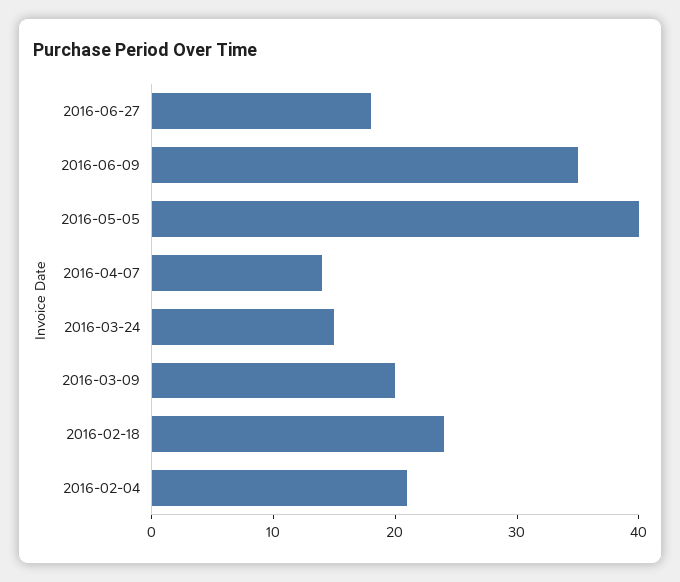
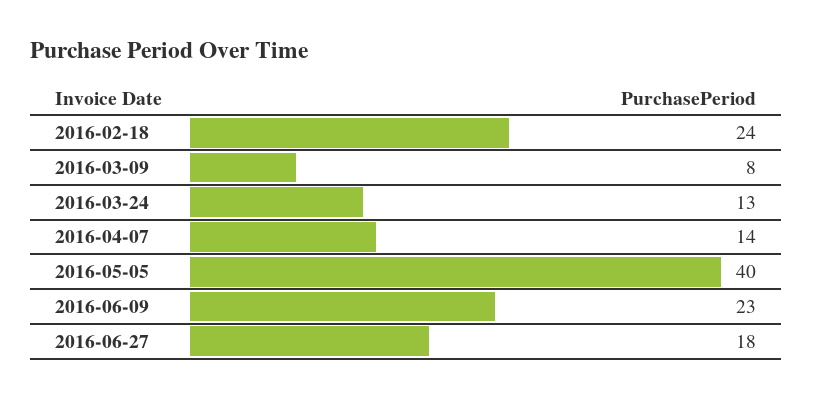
2016-06-09: 35 -> 23
2016-03-24: 15 -> 13
2016-03-09: 20 -> 8
2016-02-04: 21 -> none

